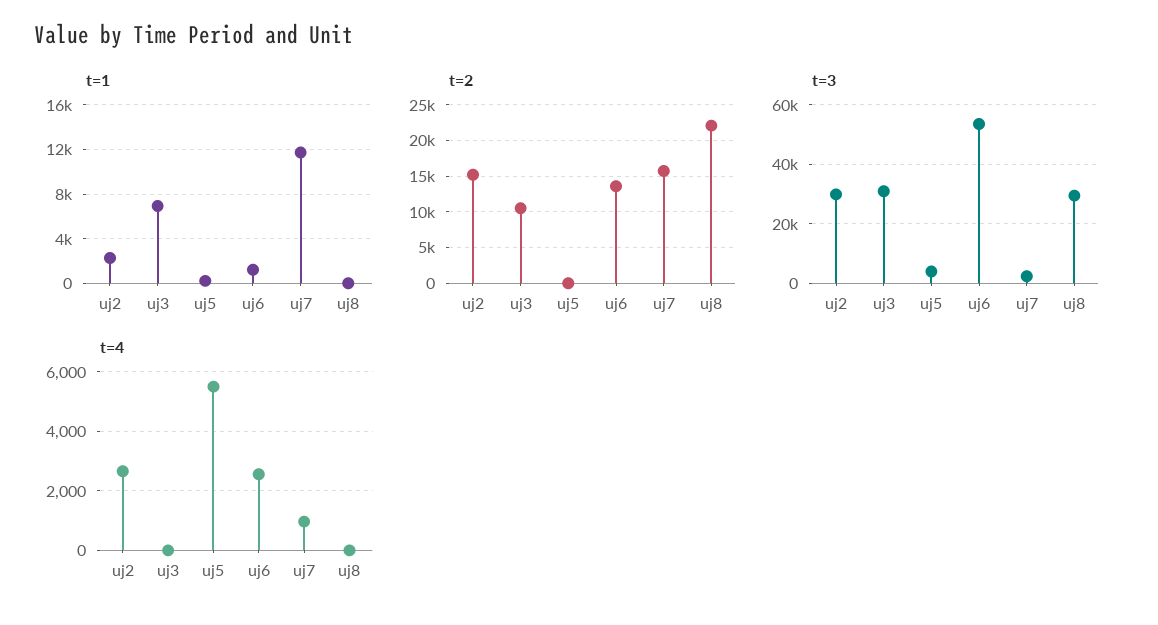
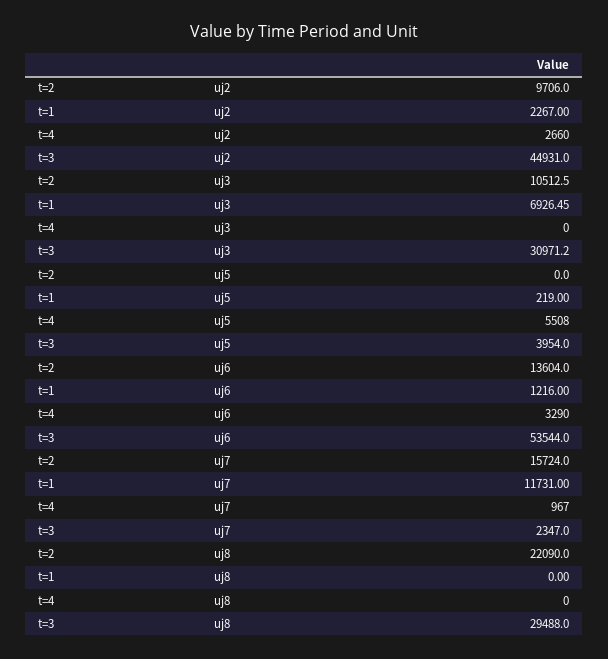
t=2, uj2: 15000 -> 9706
t=3, uj2: 30000 -> 44931
t=4, uj6: 2500 -> 3290

